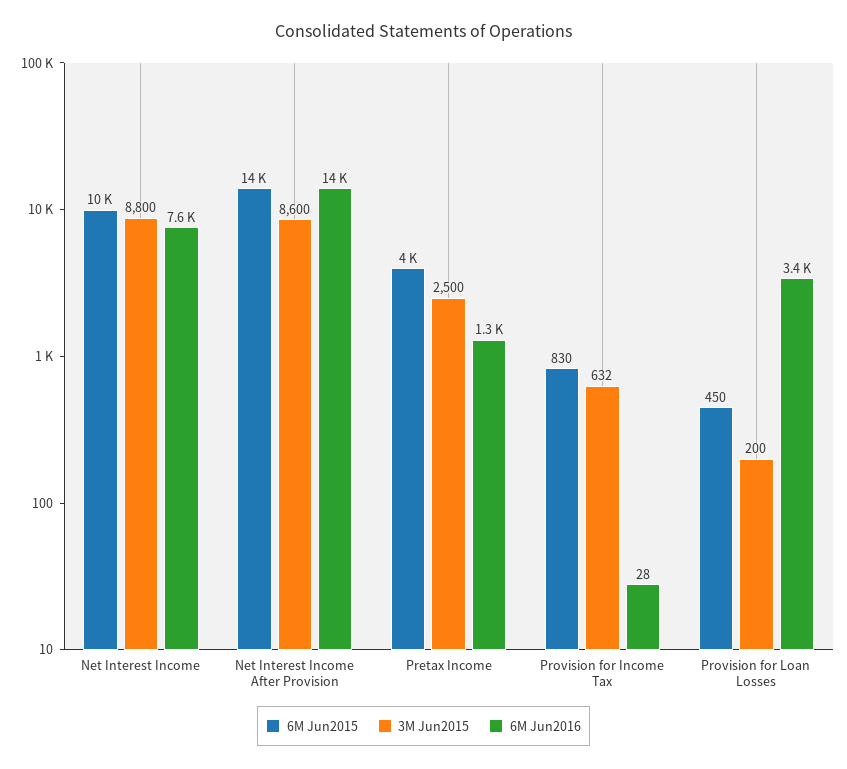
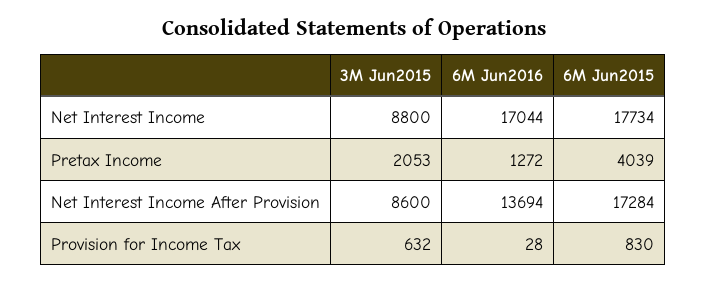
6M Jun2015, Net Interest Income: 10000 -> 17734
6M Jun2016, Net Interest Income: 7600 -> 17044
6M Jun2015, Net Interest Income After Provision: 14000 -> 17284
3M Jun2015, Pretax Income: 2500 -> 2053
6M Jun2015, Provision for Loan Losses: 450 -> none
3M Jun2015, Provision for Loan Losses: 200 -> none
6M Jun2016, Provision for Loan Losses: 3400 -> none

